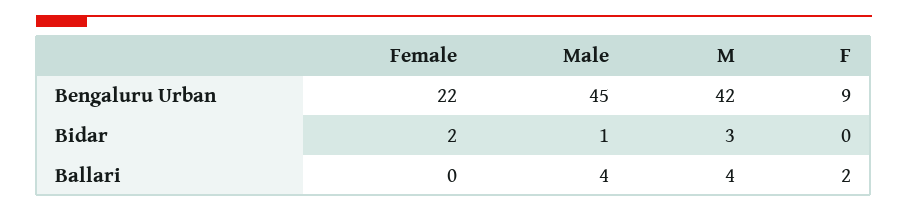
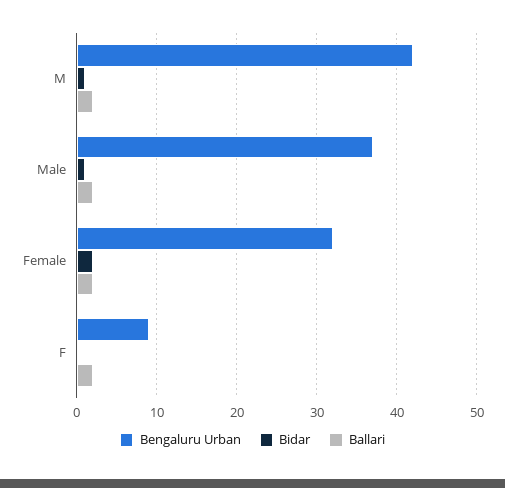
Bengaluru Urban, Female: 22 -> 32
Bengaluru Urban, Male: 45 -> 37
Bidar, M: 3 -> 1
Ballari, Female: 0 -> 2
Ballari, Male: 4 -> 2
Ballari, M: 4 -> 2

